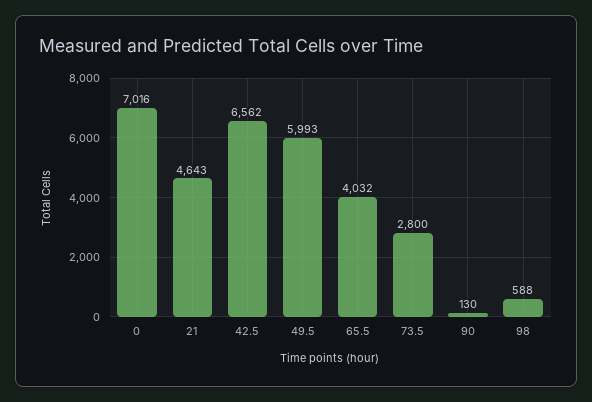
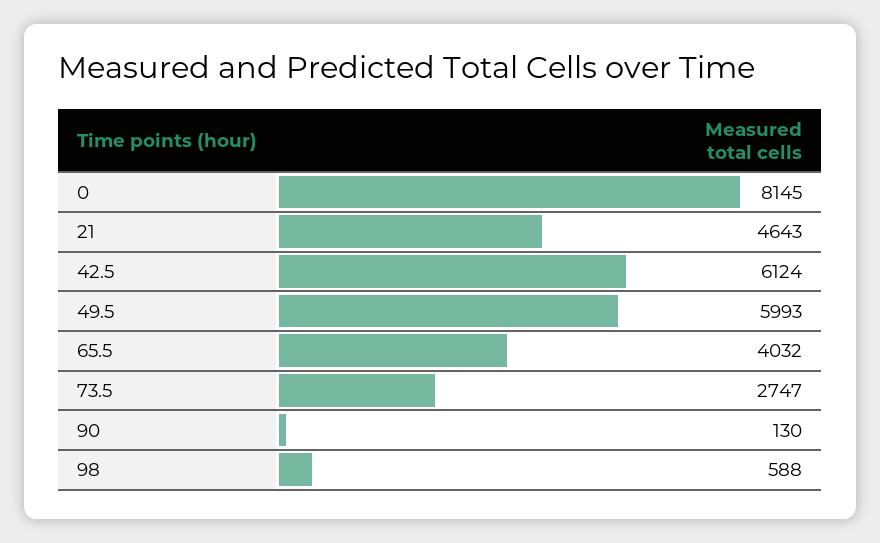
0: 7016 -> 8145
42.5: 6562 -> 6124
73.5: 2800 -> 2747

